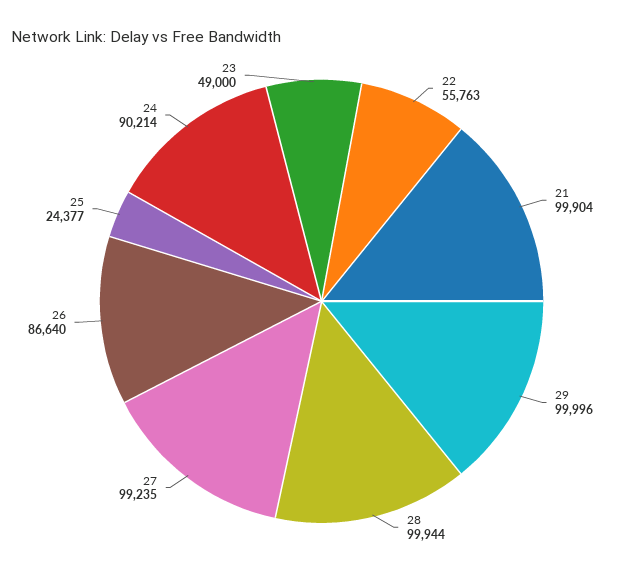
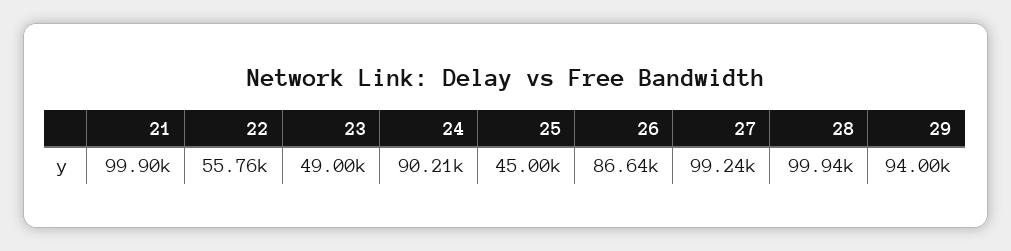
29: 99996 -> 94000
25: 24377 -> 45000

